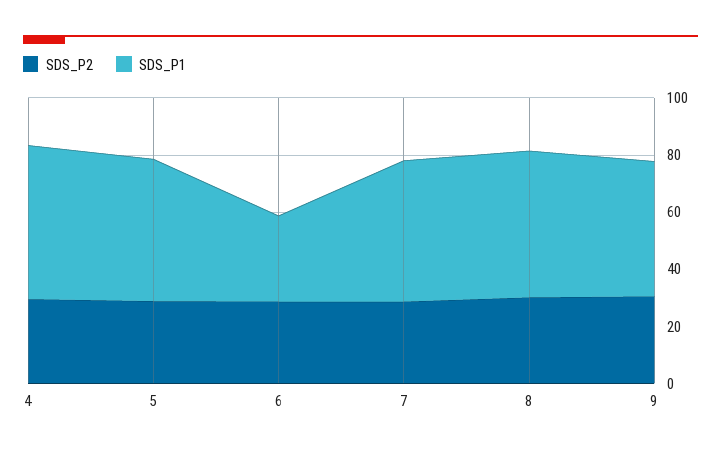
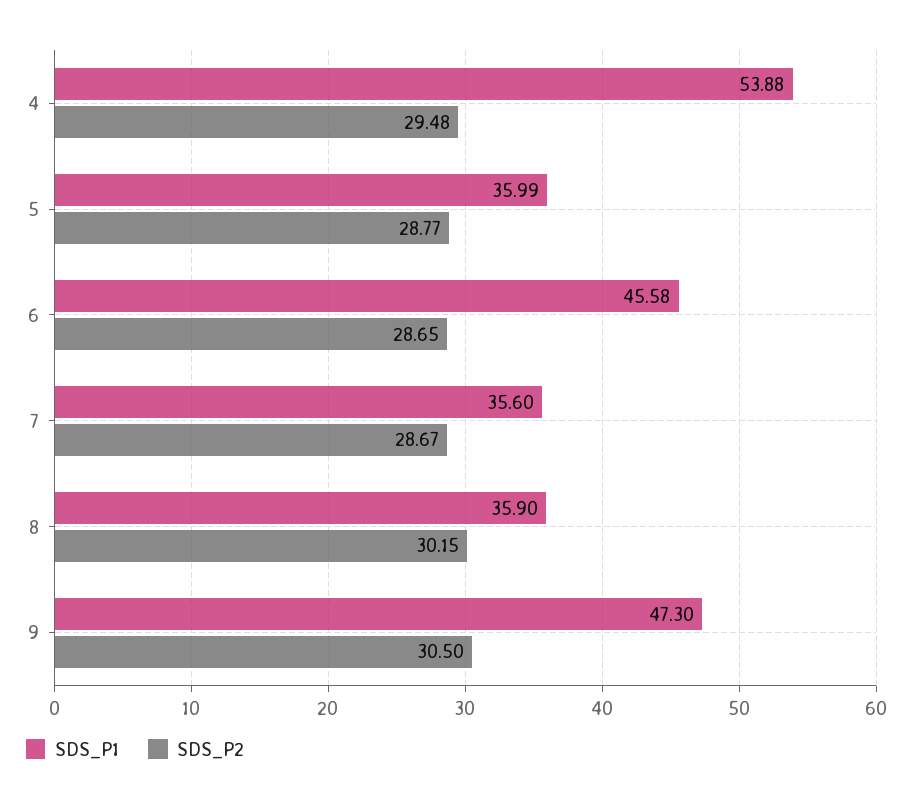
SDS_P1, 5: 50 -> 35.99
SDS_P1, 6: 30 -> 45.58
SDS_P1, 7: 50 -> 35.6
SDS_P1, 8: 50 -> 35.9

